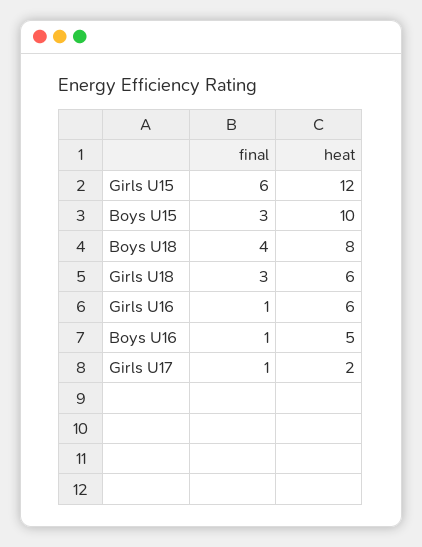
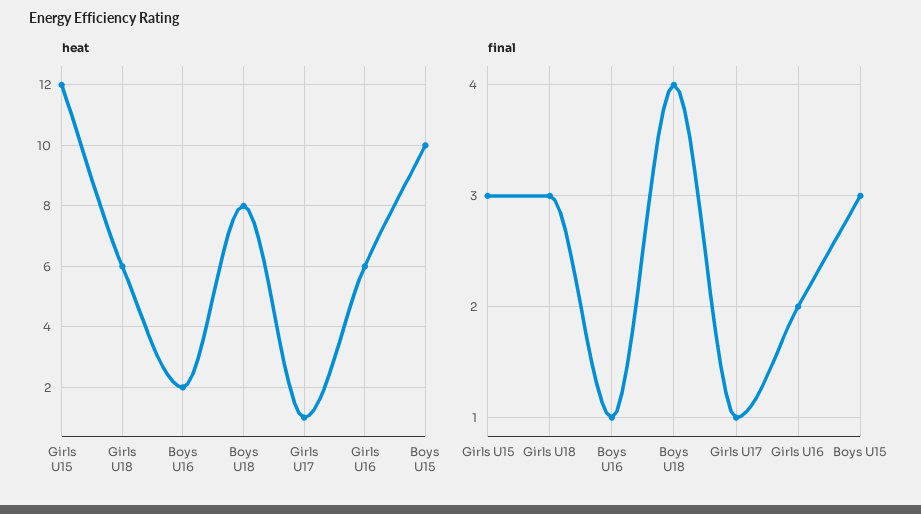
final, Girls U15: 6 -> 3
final, Girls U16: 1 -> 2
heat, Boys U16: 5 -> 2
heat, Girls U17: 2 -> 1

